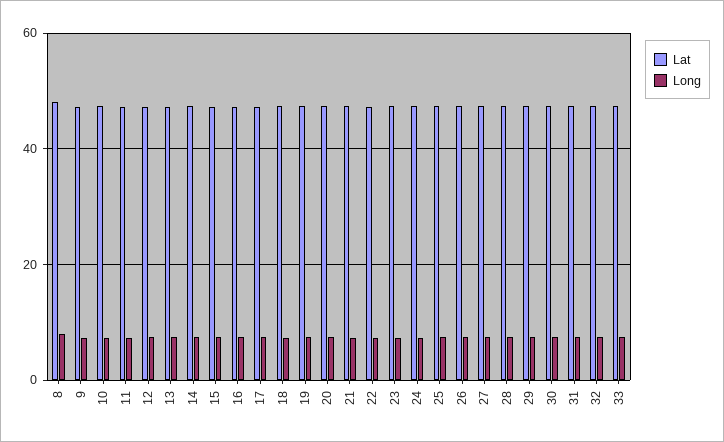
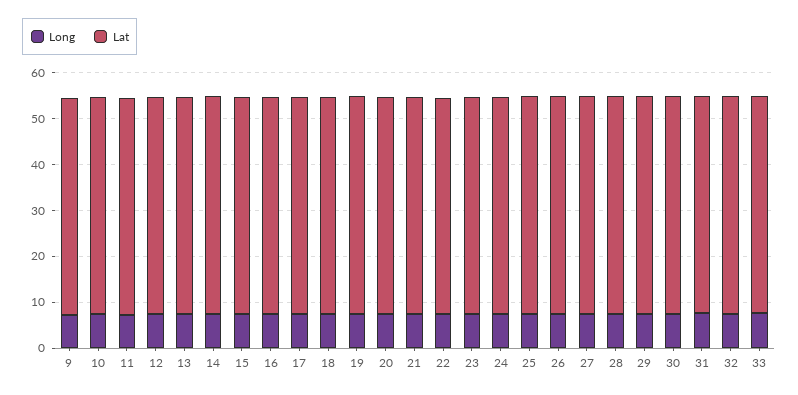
Lat, 8: 48 -> none
Long, 8: 8 -> none

